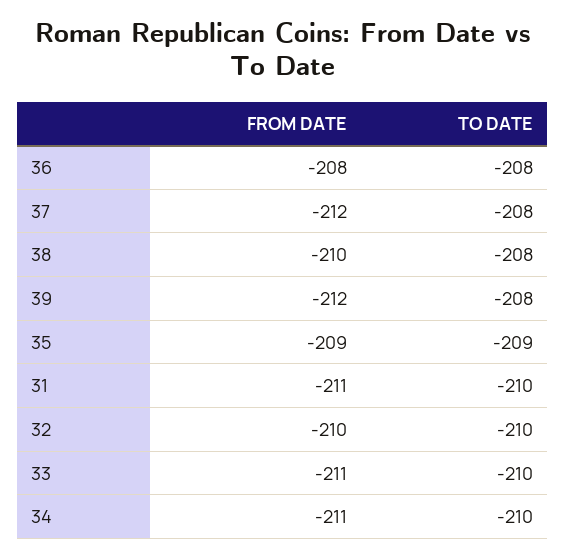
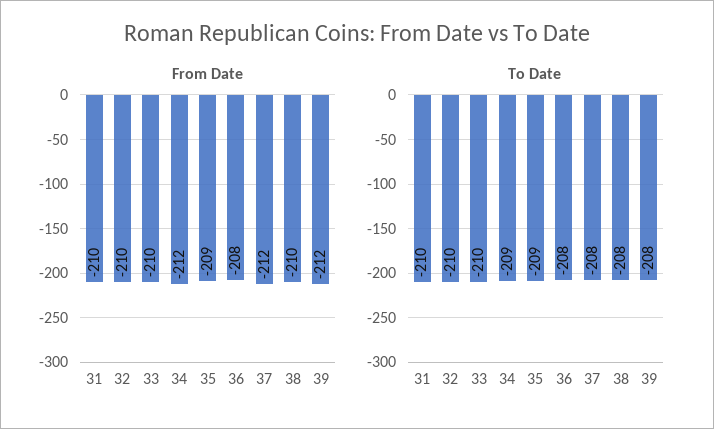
FROM DATE, 31: -211 -> -210
FROM DATE, 33: -211 -> -210
FROM DATE, 34: -211 -> -212
TO DATE, 34: -210 -> -209

